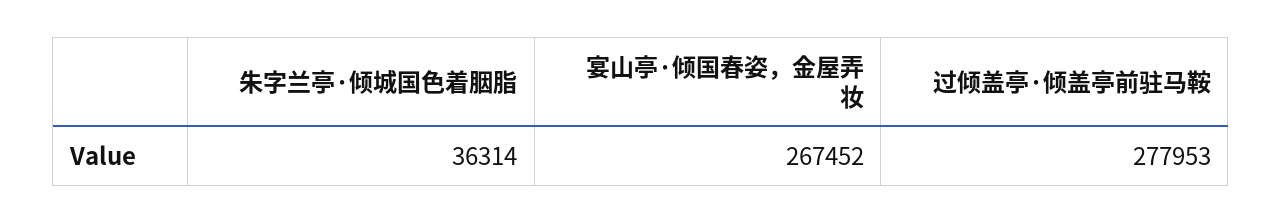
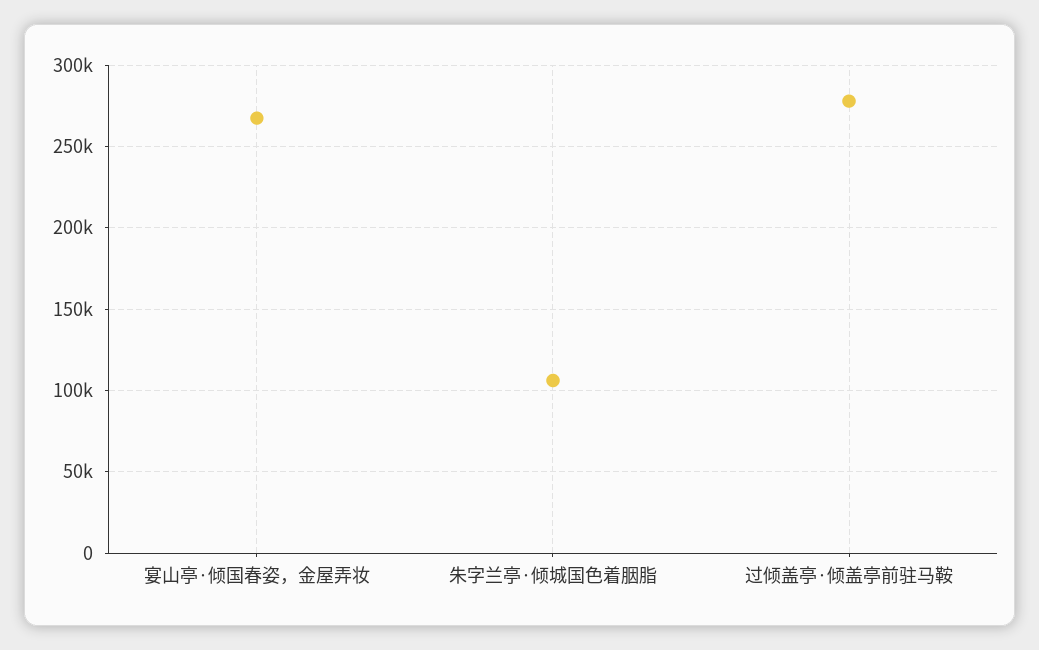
朱字兰亭·倾城国色着胭脂: 36314 -> 105000

